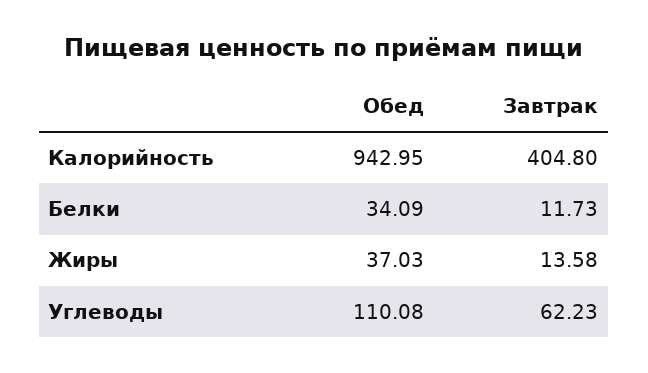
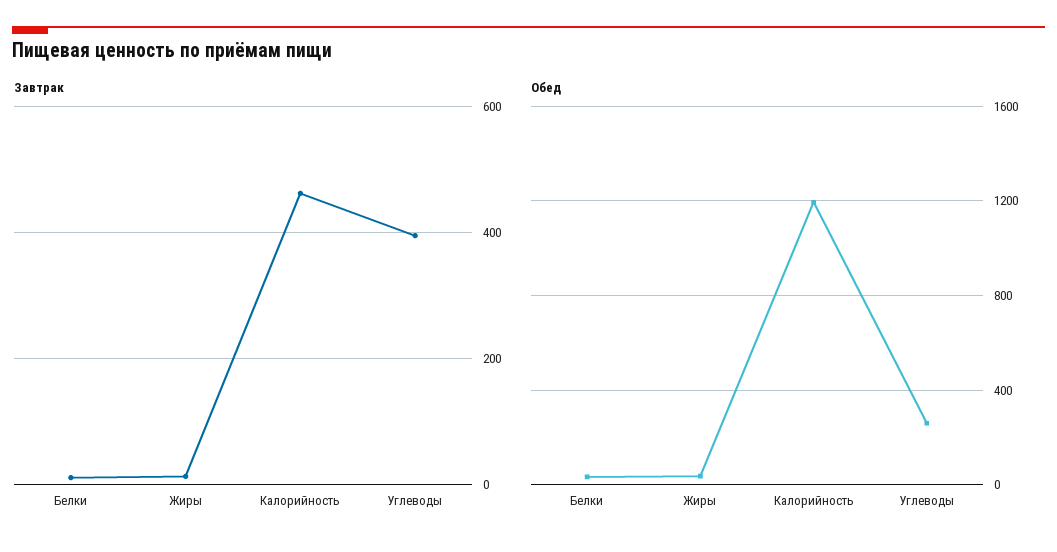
Обед, Калорийность: 942.95 -> 1200
Завтрак, Калорийность: 404.8 -> 460
Обед, Углеводы: 110.08 -> 250
Завтрак, Углеводы: 62.23 -> 400

